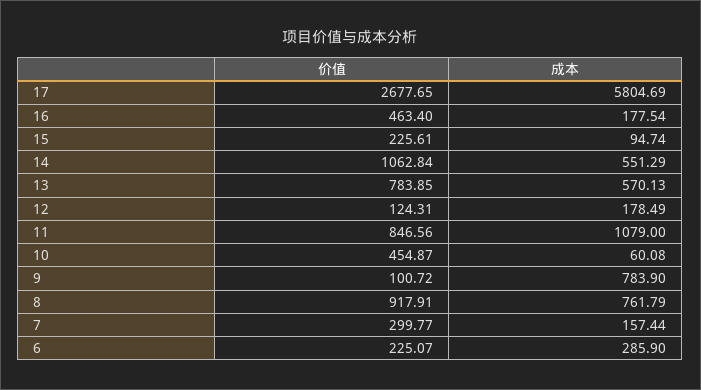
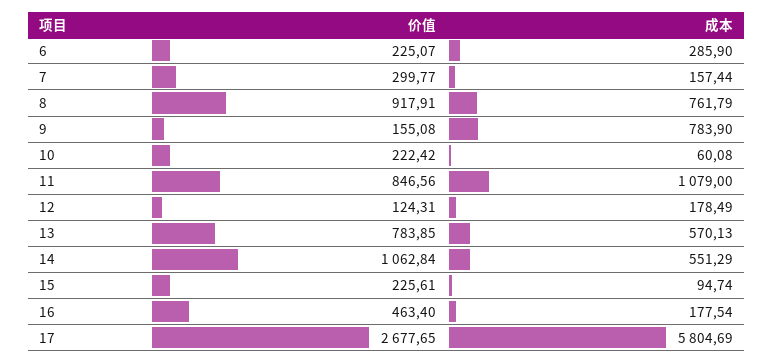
价值, 10: 454.87 -> 222.42
价值, 9: 100.72 -> 155.08

